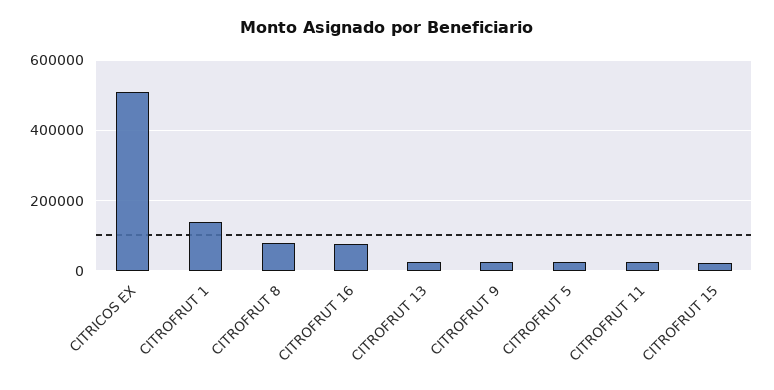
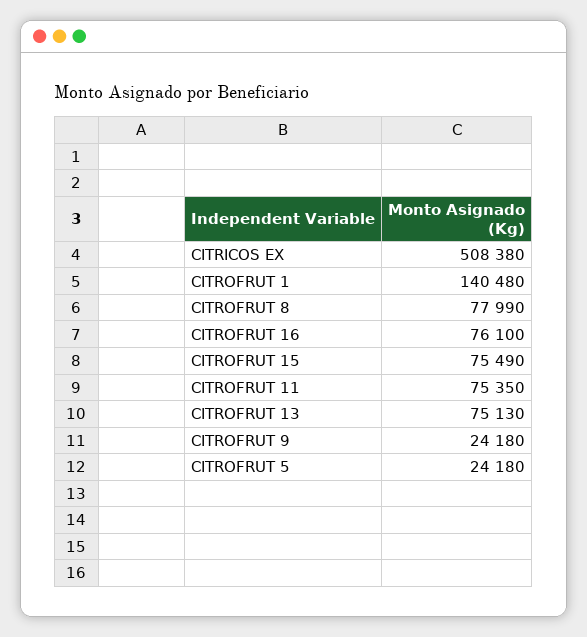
CITROFRUT 13: 20000 -> 75130
CITROFRUT 11: 20000 -> 75350
CITROFRUT 15: 20000 -> 75490

